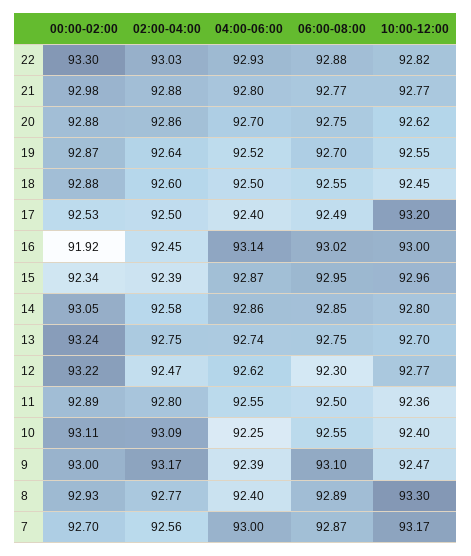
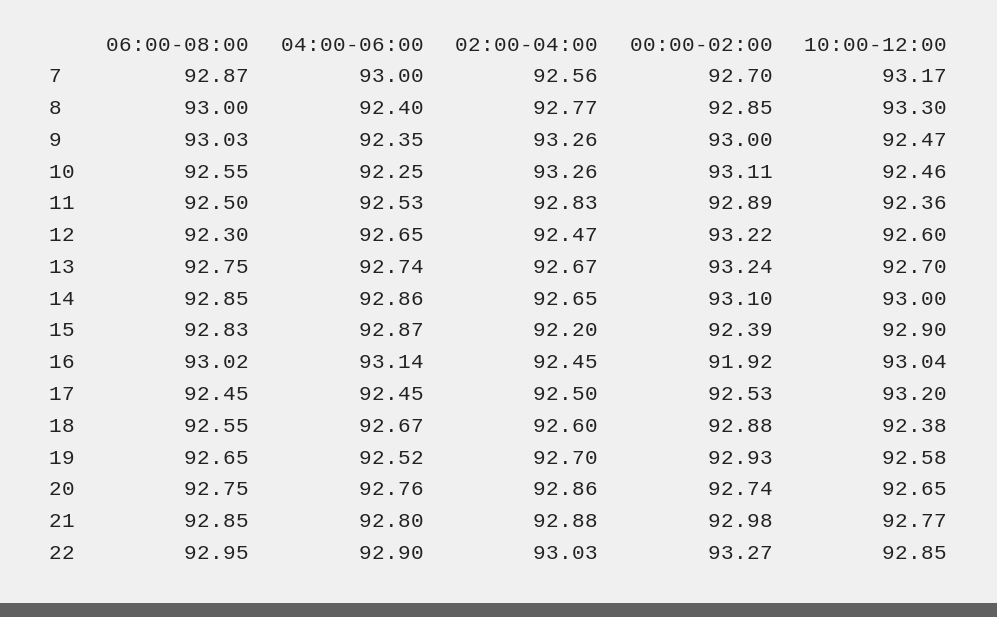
00:00-02:00, 22: 93.3 -> 93.27
04:00-06:00, 22: 92.93 -> 92.9
06:00-08:00, 22: 92.88 -> 92.95
10:00-12:00, 22: 92.82 -> 92.85
06:00-08:00, 21: 92.77 -> 92.85
00:00-02:00, 20: 92.88 -> 92.74
04:00-06:00, 20: 92.7 -> 92.76
10:00-12:00, 20: 92.62 -> 92.65
00:00-02:00, 19: 92.87 -> 92.93
02:00-04:00, 19: 92.64 -> 92.7
06:00-08:00, 19: 92.7 -> 92.65
10:00-12:00, 19: 92.55 -> 92.58
04:00-06:00, 18: 92.5 -> 92.67
10:00-12:00, 18: 92.45 -> 92.38
04:00-06:00, 17: 92.4 -> 92.45
06:00-08:00, 17: 92.49 -> 92.45
10:00-12:00, 16: 93 -> 93.04
00:00-02:00, 15: 92.34 -> 92.39
02:00-04:00, 15: 92.39 -> 92.2
06:00-08:00, 15: 92.95 -> 92.83
10:00-12:00, 15: 92.96 -> 92.9
00:00-02:00, 14: 93.05 -> 93.1
02:00-04:00, 14: 92.58 -> 92.65
10:00-12:00, 14: 92.8 -> 93
02:00-04:00, 13: 92.75 -> 92.67
04:00-06:00, 12: 92.62 -> 92.65
10:00-12:00, 12: 92.77 -> 92.6
02:00-04:00, 11: 92.8 -> 92.83
04:00-06:00, 11: 92.55 -> 92.53
02:00-04:00, 10: 93.09 -> 93.26
10:00-12:00, 10: 92.4 -> 92.46
02:00-04:00, 9: 93.17 -> 93.26
04:00-06:00, 9: 92.39 -> 92.35
06:00-08:00, 9: 93.1 -> 93.03
00:00-02:00, 8: 92.93 -> 92.85
06:00-08:00, 8: 92.89 -> 93

